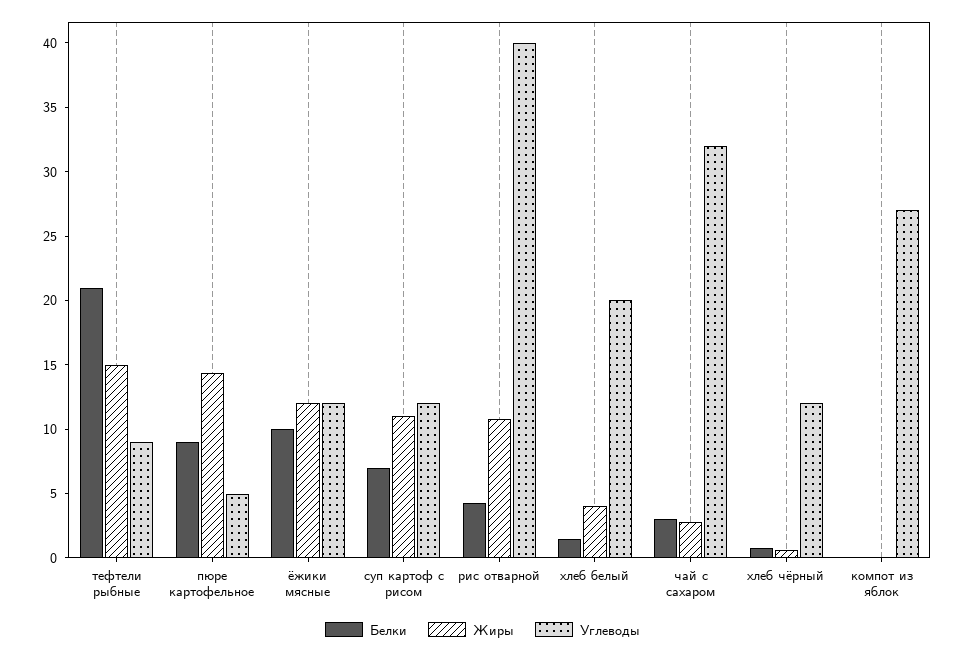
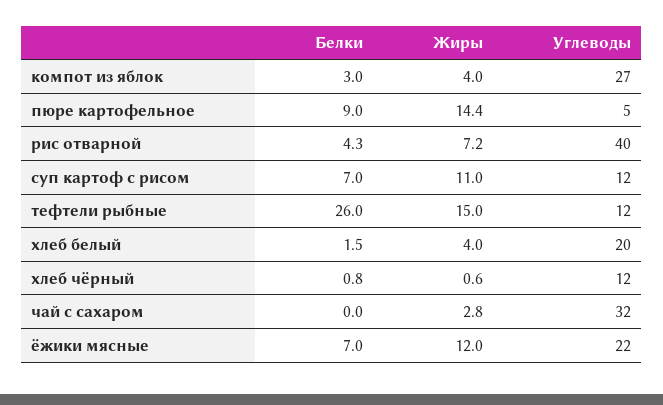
Белки, тефтели рыбные: 21 -> 26
Углеводы, тефтели рыбные: 9 -> 12
Белки, ёжики мясные: 10 -> 7
Углеводы, ёжики мясные: 12 -> 22
Жиры, рис отварной: 11 -> 7.2
Белки, чай с сахаром: 3 -> 0
Белки, компот из яблок: 0 -> 3
Жиры, компот из яблок: 0 -> 4

